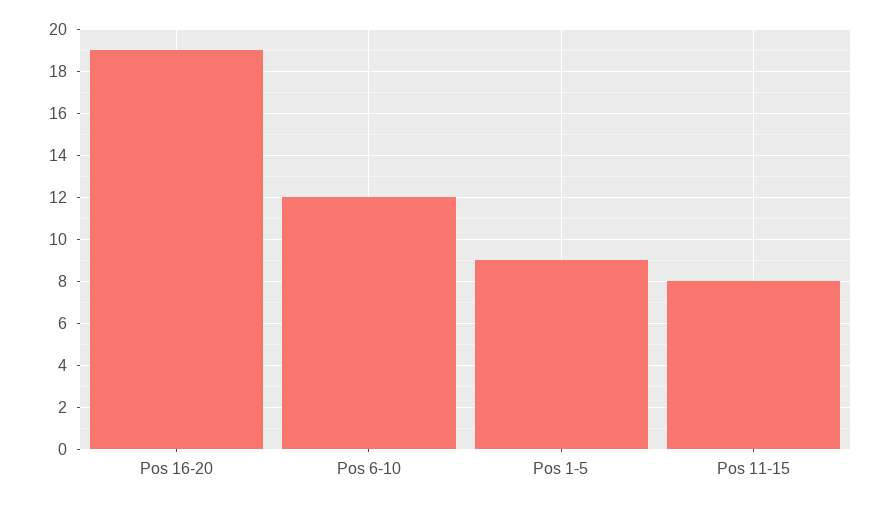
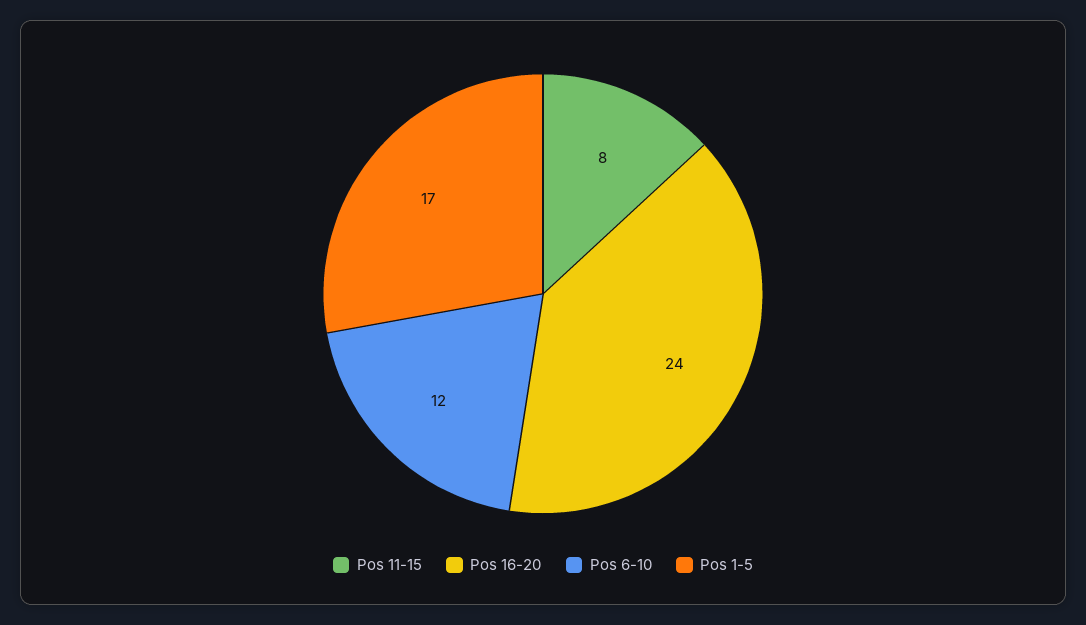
Pos 16-20: 19 -> 24
Pos 1-5: 9 -> 17

